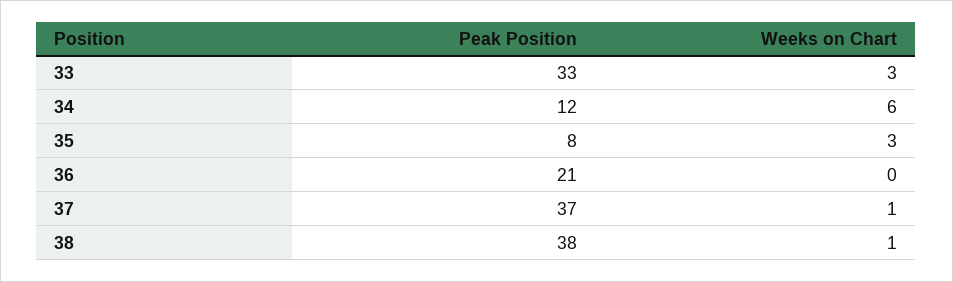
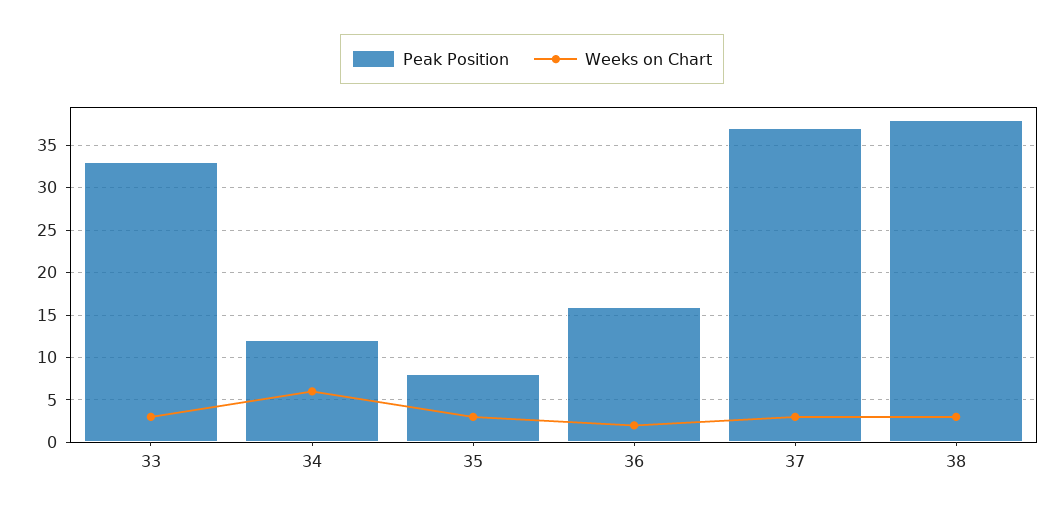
Peak Position, 36: 21 -> 16
Weeks on Chart, 36: 0 -> 2
Weeks on Chart, 37: 1 -> 3
Weeks on Chart, 38: 1 -> 3

